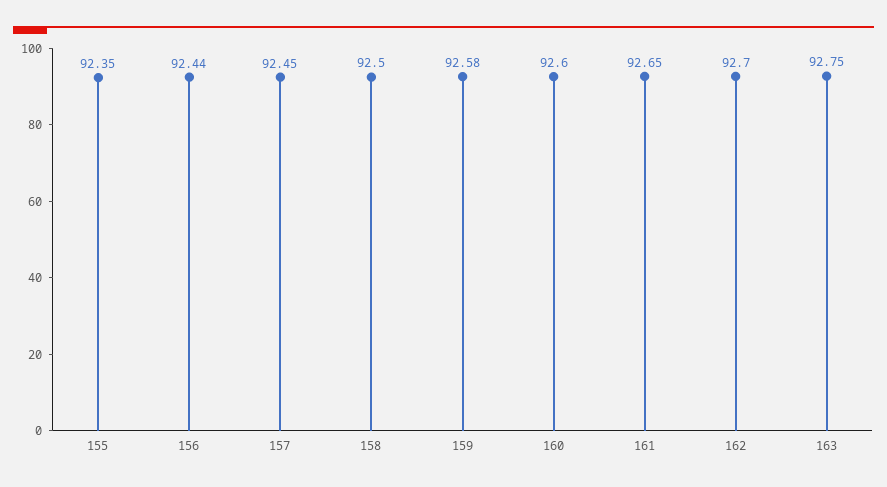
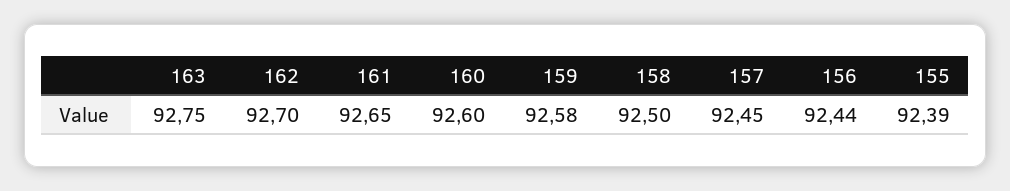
155: 92.35 -> 92.39

